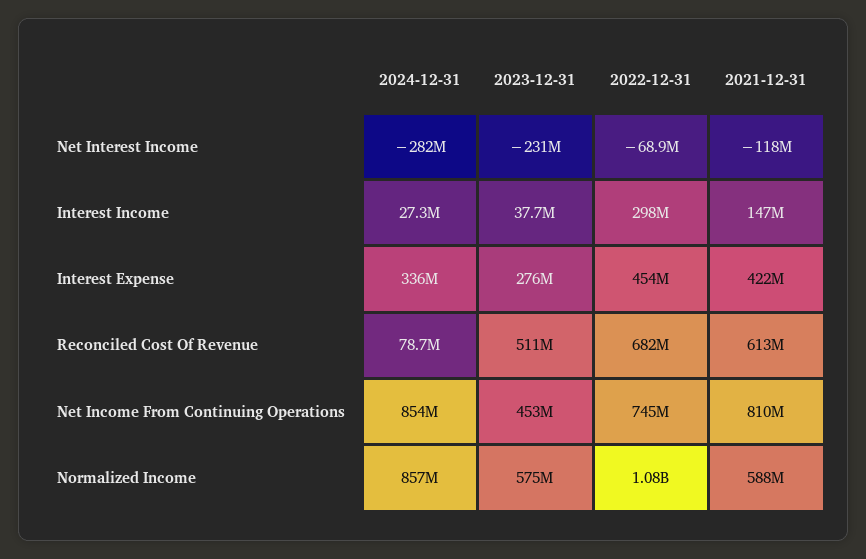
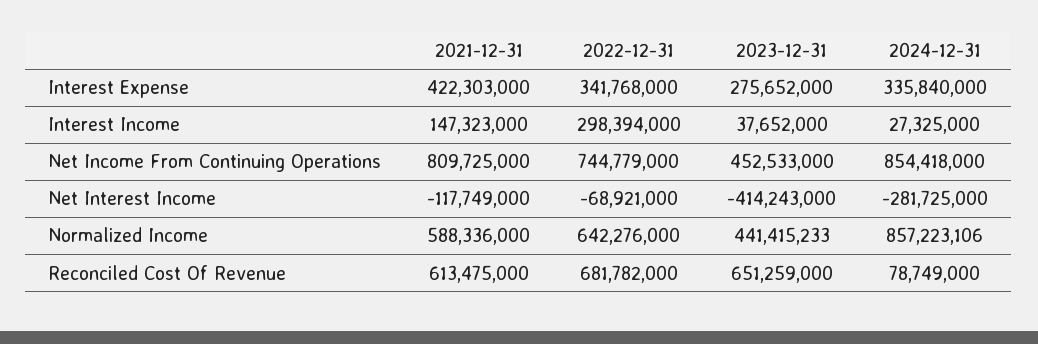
2023-12-31, Net Interest Income: -231000000 -> -414243000
2022-12-31, Interest Expense: 454000000 -> 341768000
2023-12-31, Reconciled Cost Of Revenue: 511000000 -> 651259000
2023-12-31, Normalized Income: 575000000 -> 441415233
2022-12-31, Normalized Income: 1080000000 -> 642276000

